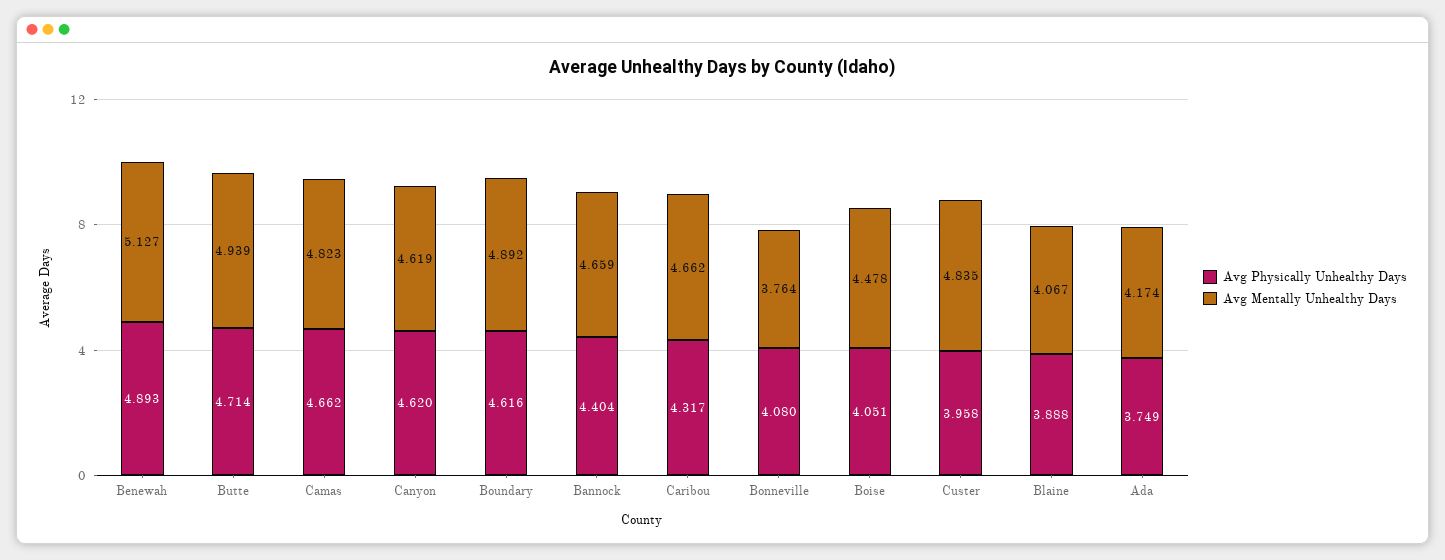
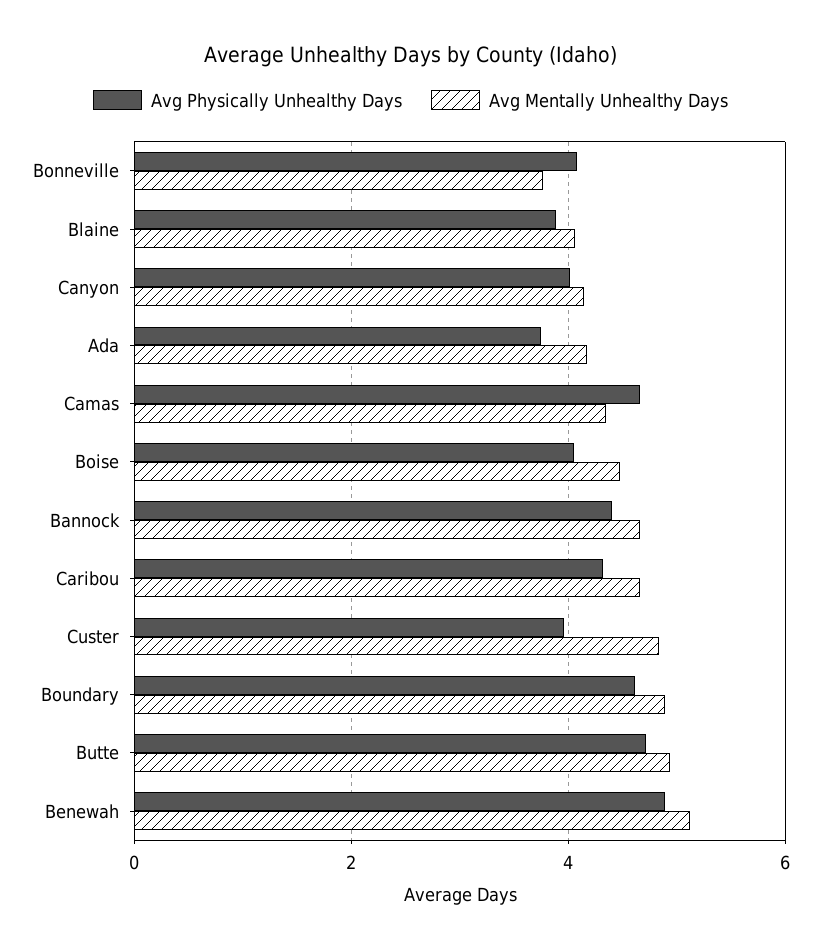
Avg Mentally Unhealthy Days, Camas: 4.823 -> 4.4
Avg Physically Unhealthy Days, Canyon: 4.62 -> 4
Avg Mentally Unhealthy Days, Canyon: 4.619 -> 4.2

